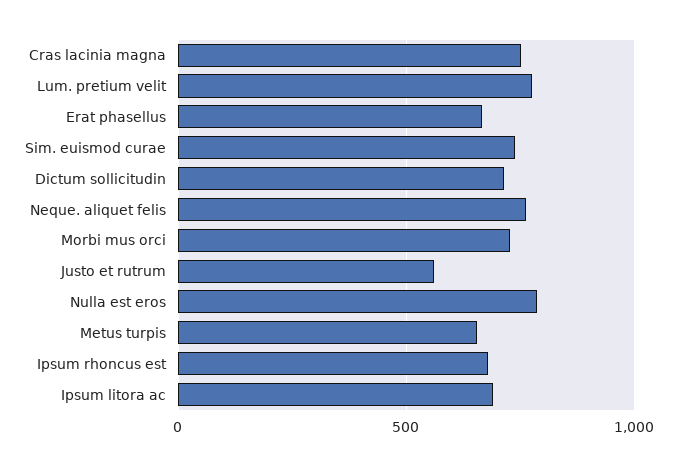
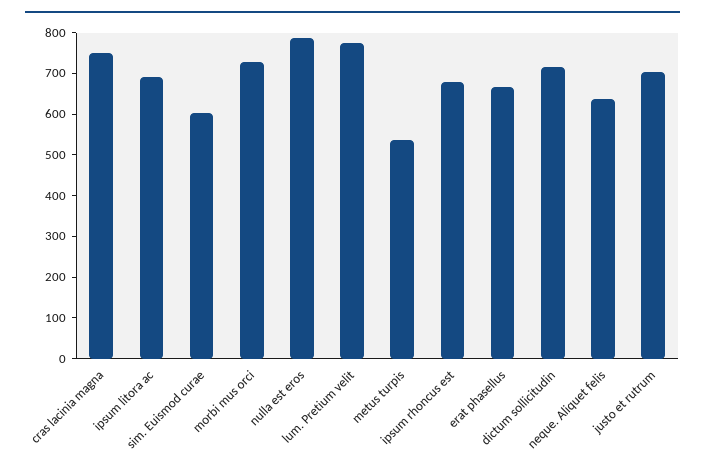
Sim. euismod curae: 750 -> 600
Neque. aliquet felis: 750 -> 640
Justo et rutrum: 550 -> 700
Metus turpis: 650 -> 540

